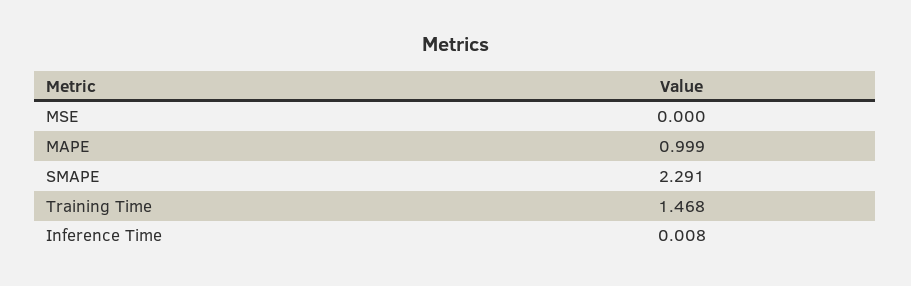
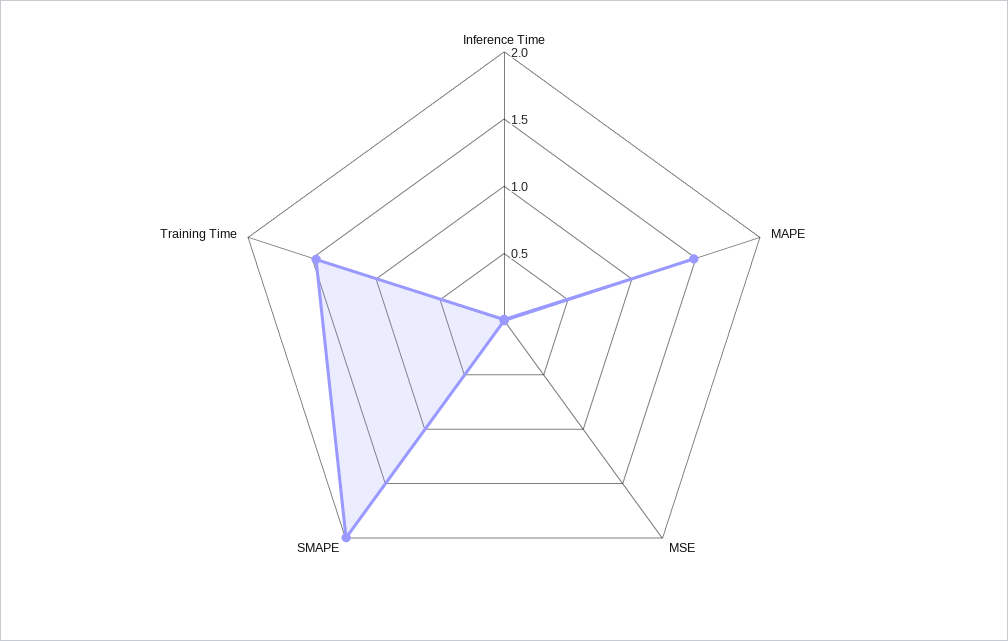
MAPE: 0.999 -> 1.5
SMAPE: 2.291 -> 2

